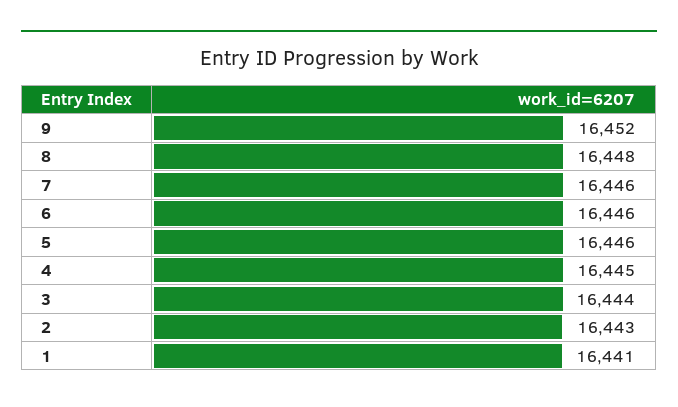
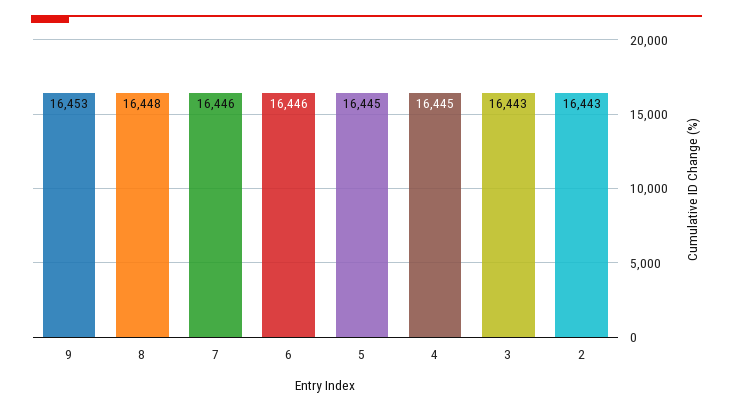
9: 16452 -> 16453
5: 16446 -> 16445
3: 16444 -> 16443
1: 16441 -> none

